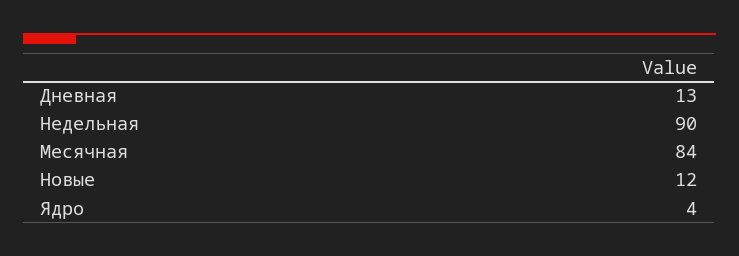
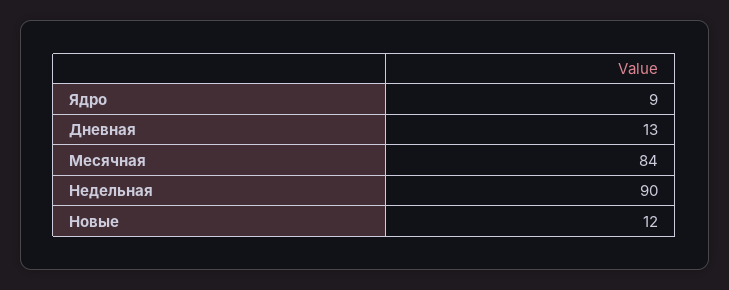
Ядро: 4 -> 9

